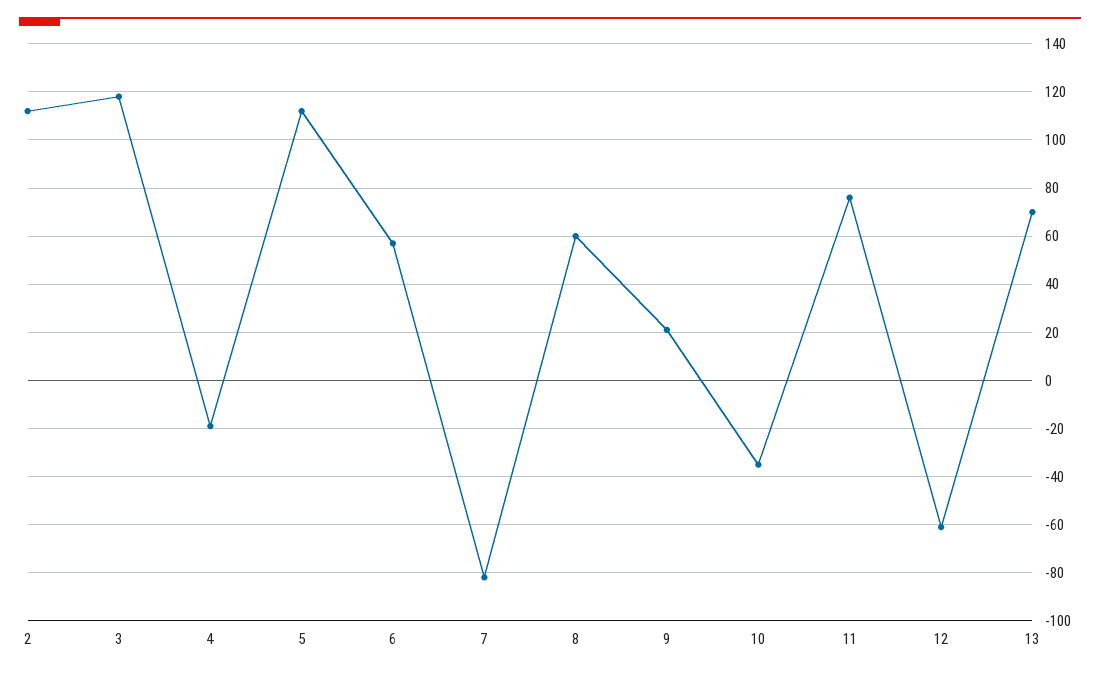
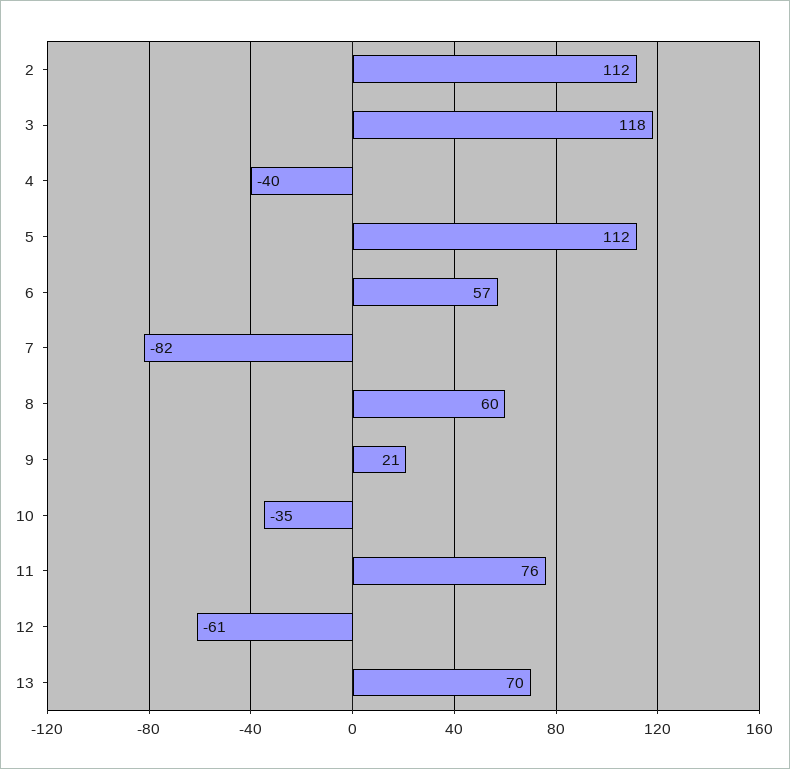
4: -20 -> -40

